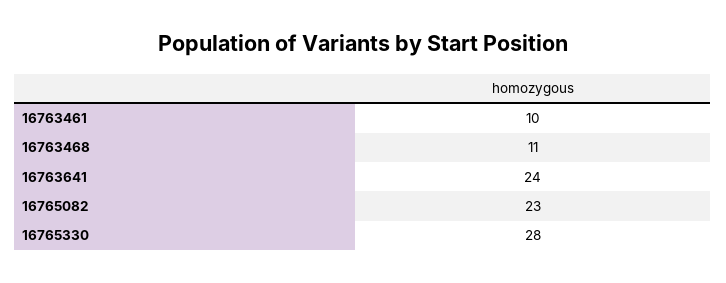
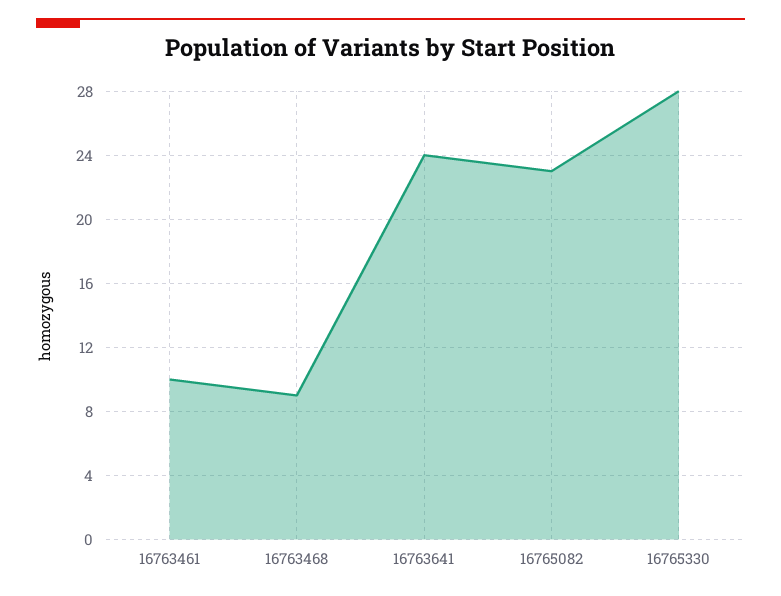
16763468: 11 -> 9

